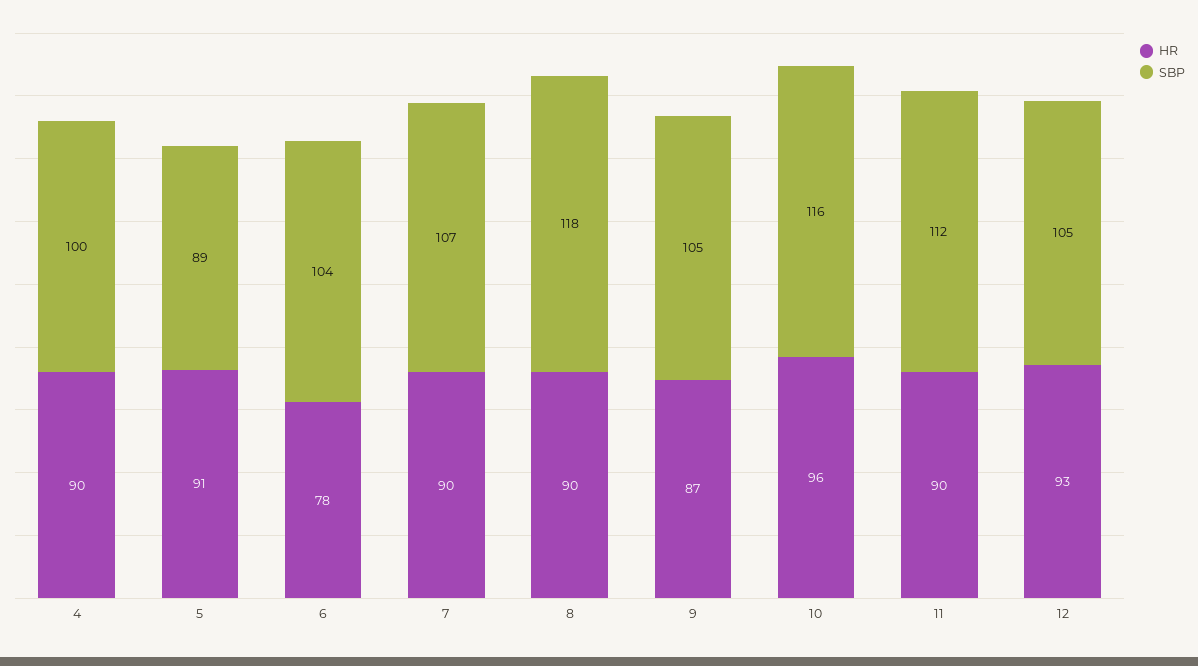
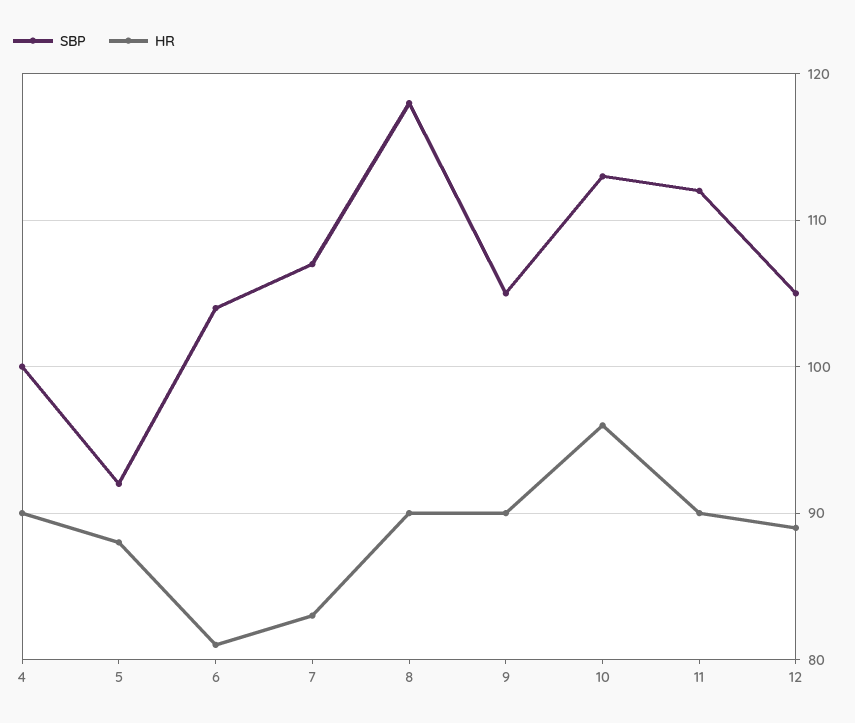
HR, 5: 91 -> 88
SBP, 5: 89 -> 92
HR, 6: 78 -> 81
HR, 7: 90 -> 83
HR, 9: 87 -> 90
SBP, 10: 116 -> 113
HR, 12: 93 -> 89

